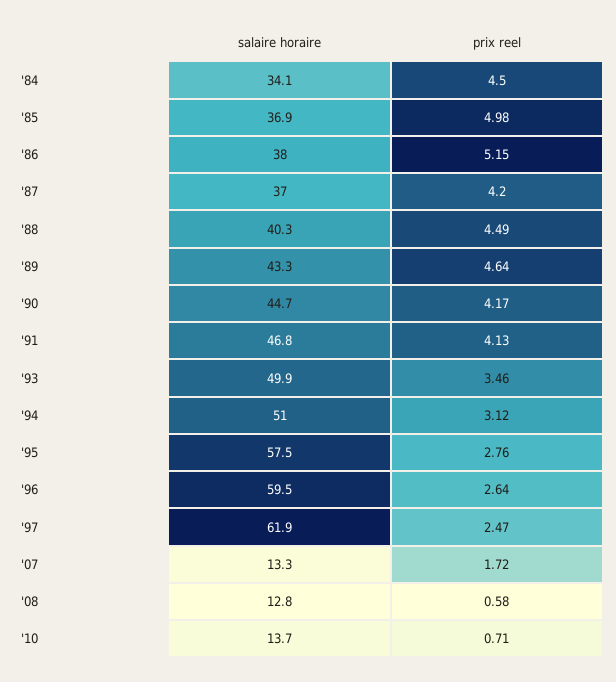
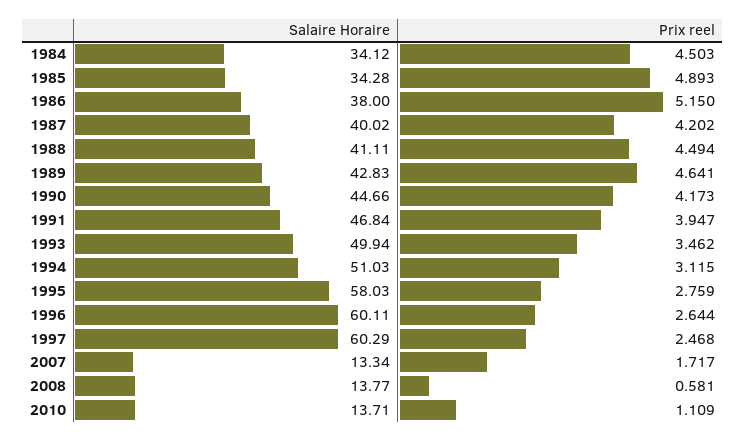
salaire horaire, '85: 36.9 -> 34.28
prix reel, '85: 4.98 -> 4.893
salaire horaire, '87: 37 -> 40.02
salaire horaire, '88: 40.3 -> 41.11
salaire horaire, '89: 43.3 -> 42.83
prix reel, '91: 4.13 -> 3.947
salaire horaire, '95: 57.5 -> 58.03
salaire horaire, '96: 59.5 -> 60.11
salaire horaire, '97: 61.9 -> 60.29
salaire horaire, '08: 12.8 -> 13.77
prix reel, '10: 0.71 -> 1.109

